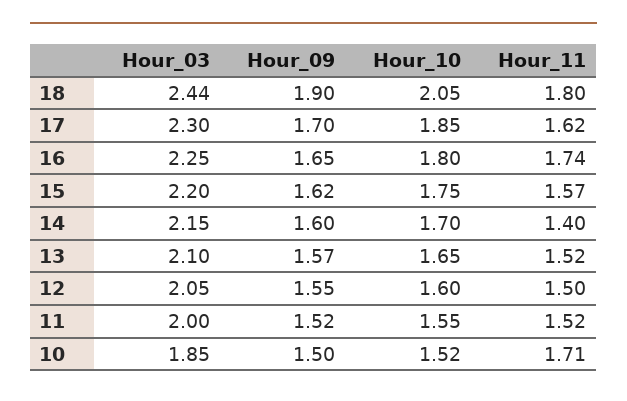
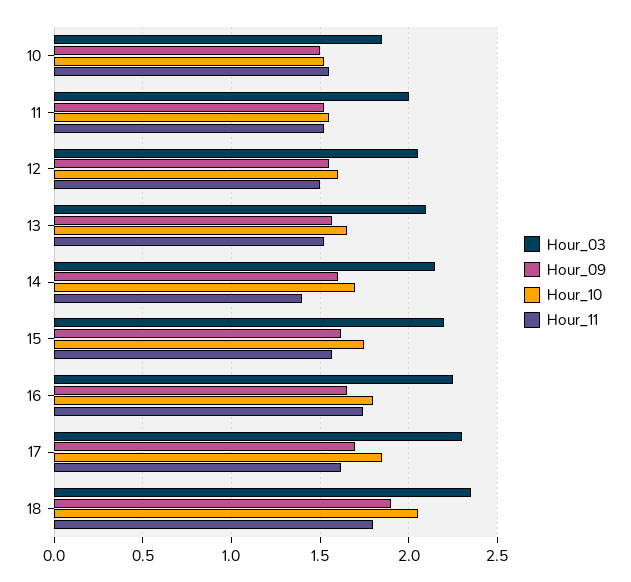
Hour_03, 18: 2.44 -> 2.35
Hour_11, 10: 1.71 -> 1.55

